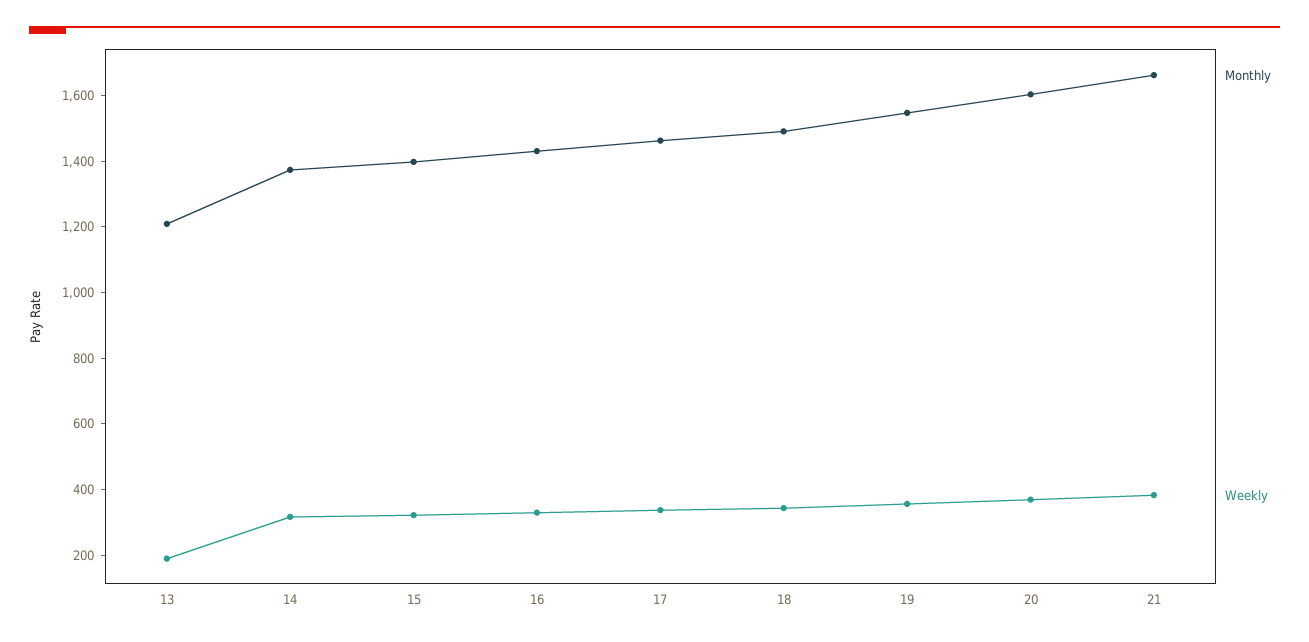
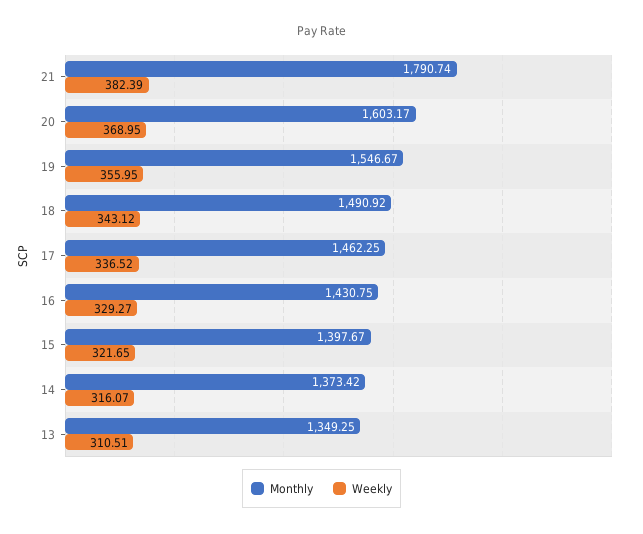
Monthly, 13: 1200 -> 1349.25
Weekly, 13: 200 -> 310.51
Monthly, 21: 1650 -> 1790.74

